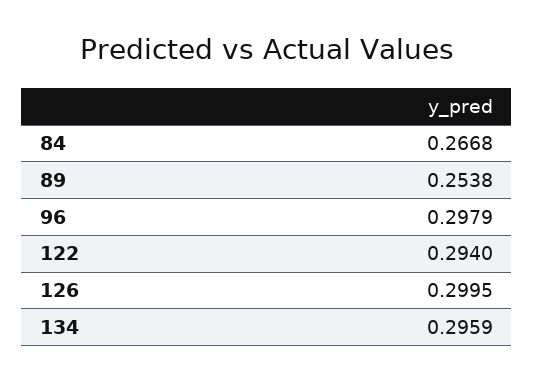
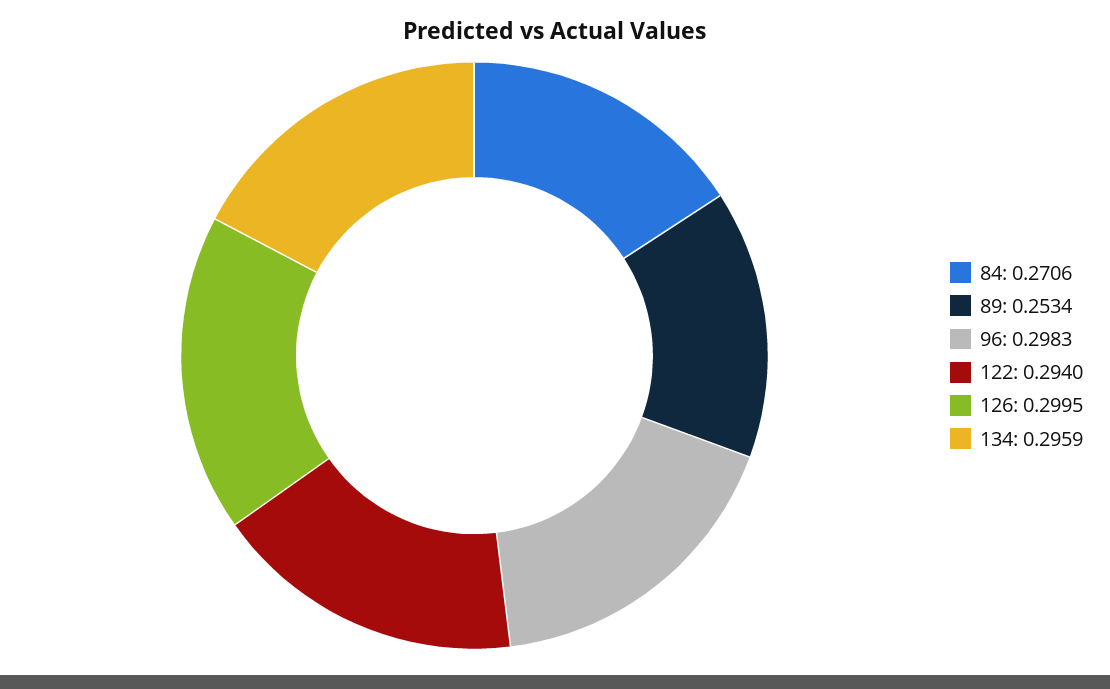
84: 0.2668 -> 0.2706
89: 0.2538 -> 0.2534
96: 0.2979 -> 0.2983

